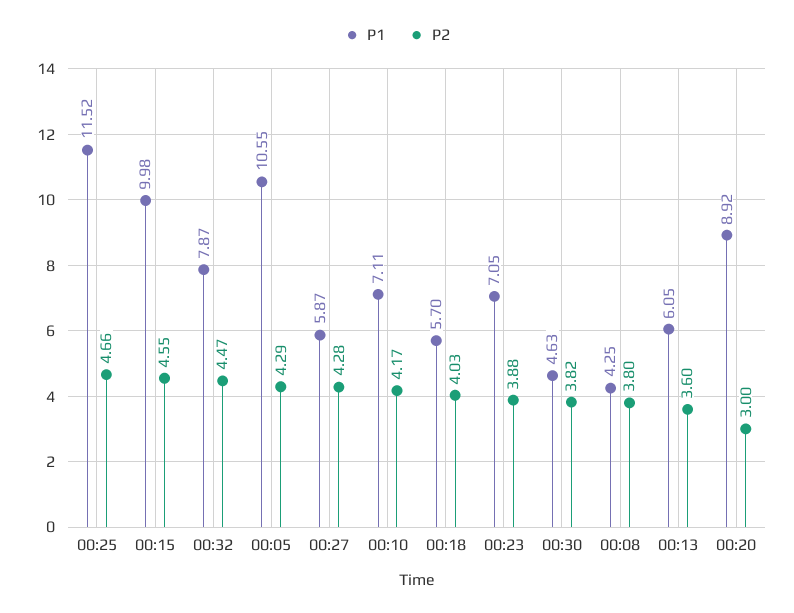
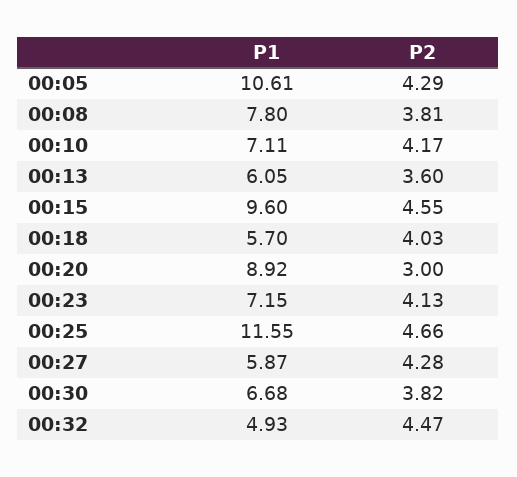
P1, 00:25: 11.52 -> 11.55
P1, 00:15: 9.98 -> 9.6
P1, 00:32: 7.87 -> 4.93
P1, 00:05: 10.55 -> 10.61
P1, 00:23: 7.05 -> 7.15
P2, 00:23: 3.88 -> 4.13
P1, 00:30: 4.63 -> 6.68
P1, 00:08: 4.25 -> 7.8
P2, 00:08: 3.8 -> 3.81

